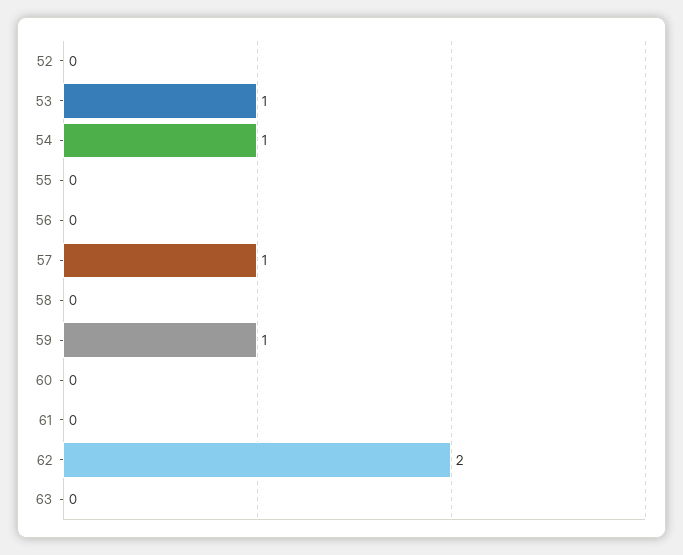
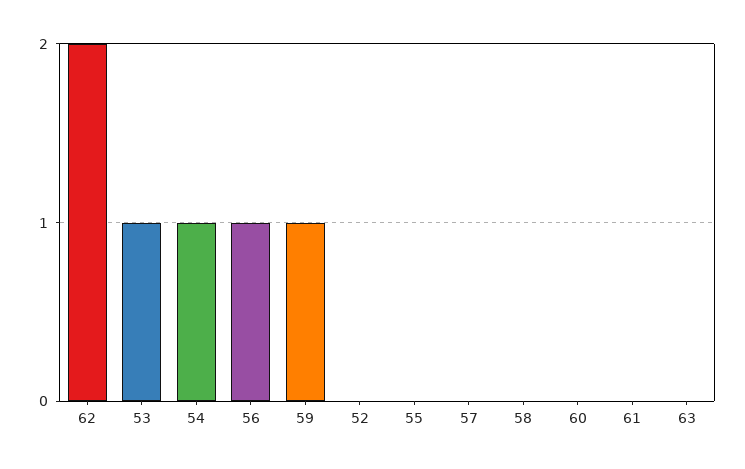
56: 0 -> 1
57: 1 -> 0

